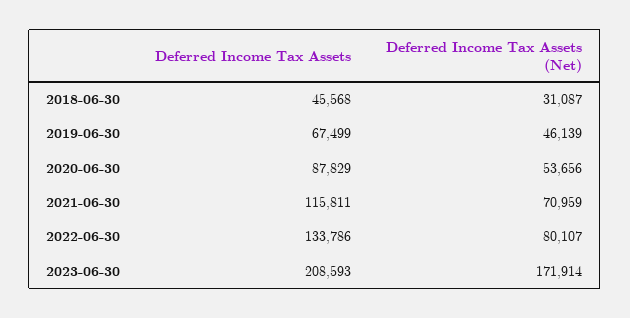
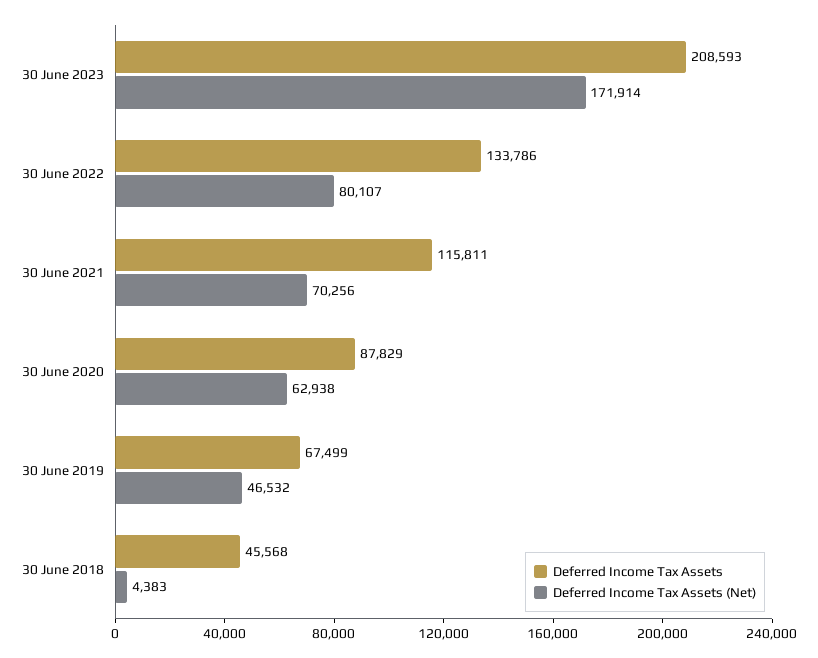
Deferred Income Tax Assets (Net), 2018-06-30: 31087 -> 4383
Deferred Income Tax Assets (Net), 2019-06-30: 46139 -> 46532
Deferred Income Tax Assets (Net), 2020-06-30: 53656 -> 62938
Deferred Income Tax Assets (Net), 2021-06-30: 70959 -> 70256

